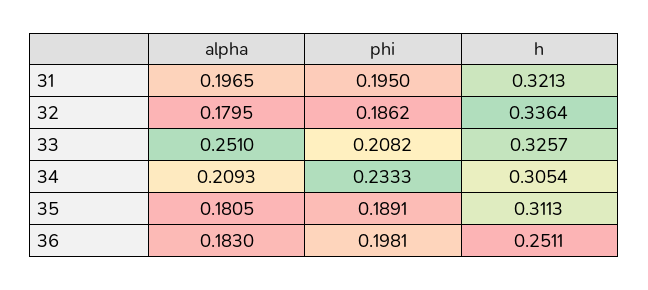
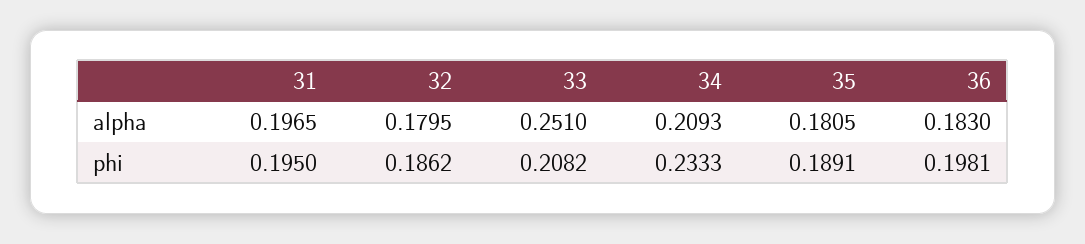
h, 31: 0.3213 -> none
h, 32: 0.3364 -> none
h, 33: 0.3257 -> none
h, 34: 0.3054 -> none
h, 35: 0.3113 -> none
h, 36: 0.2511 -> none

